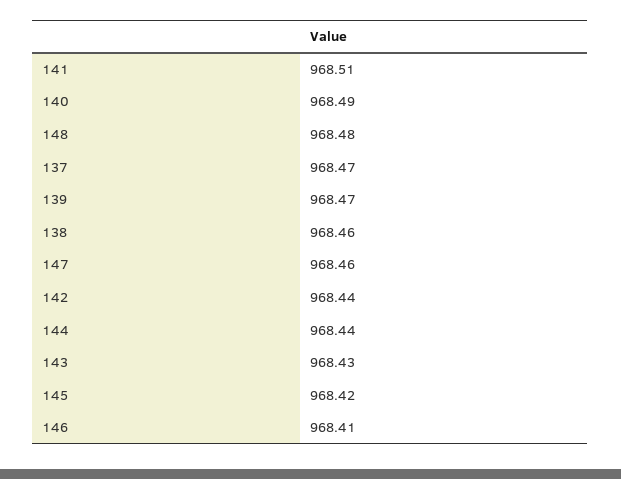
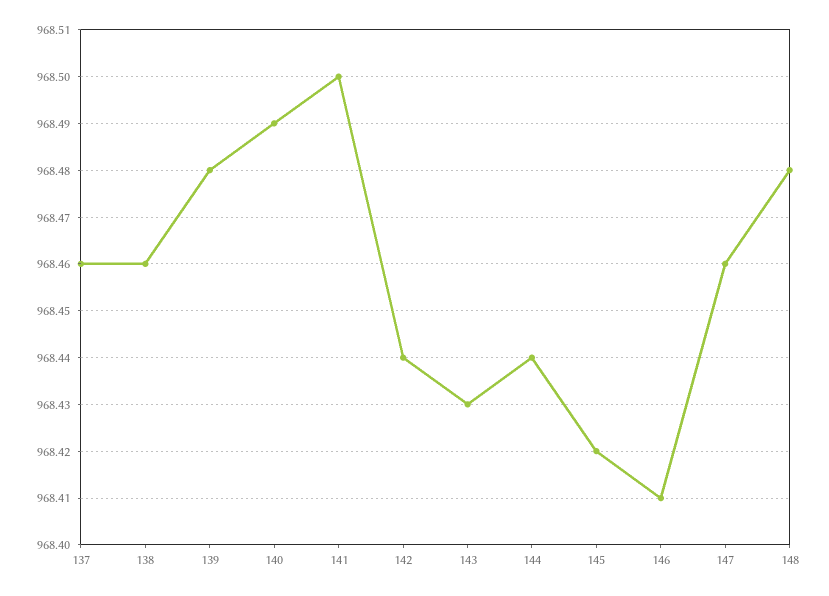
141: 968.51 -> 968.5
137: 968.47 -> 968.46
139: 968.47 -> 968.48

